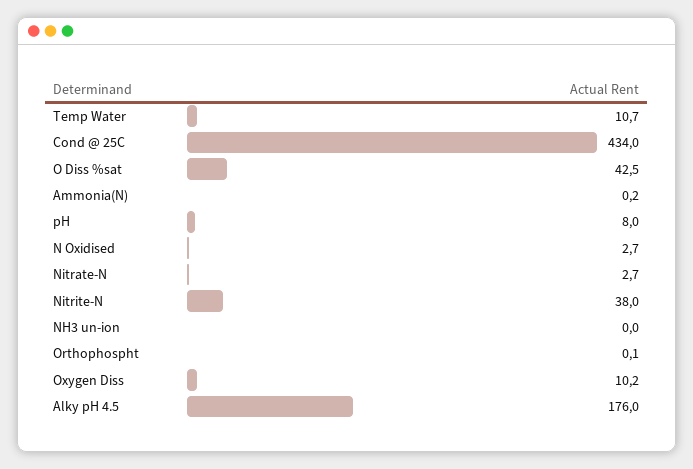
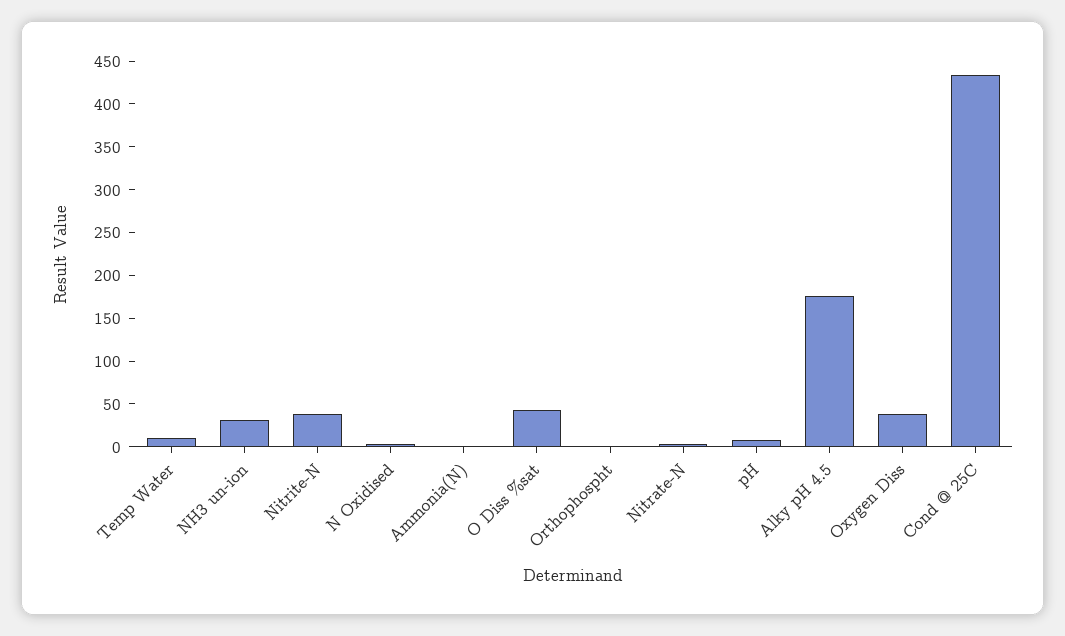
NH3 un-ion: 0 -> 30
Oxygen Diss: 10.2 -> 40

